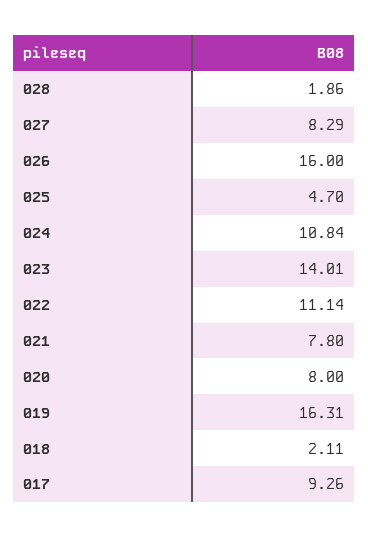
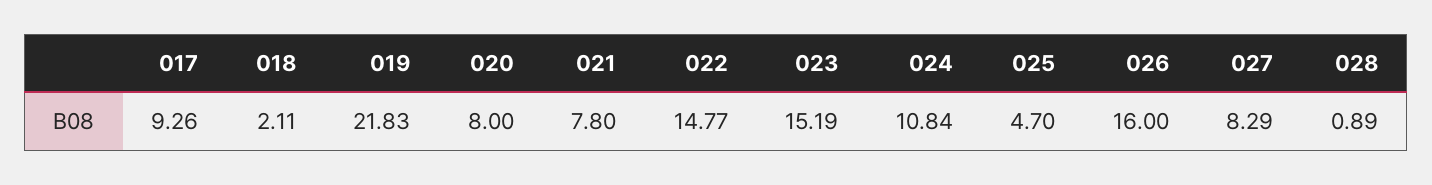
028: 1.86 -> 0.89
023: 14.01 -> 15.19
022: 11.14 -> 14.77
019: 16.31 -> 21.83

